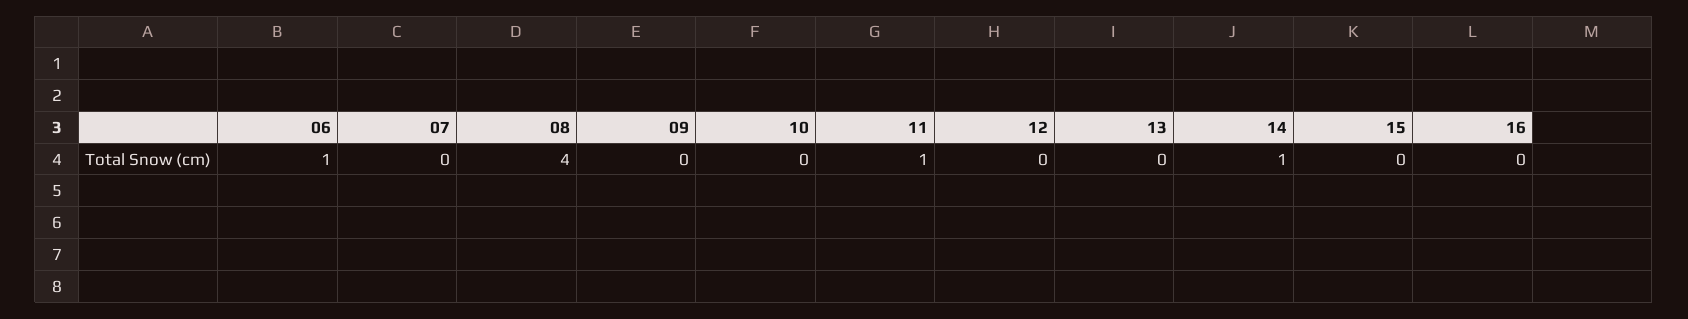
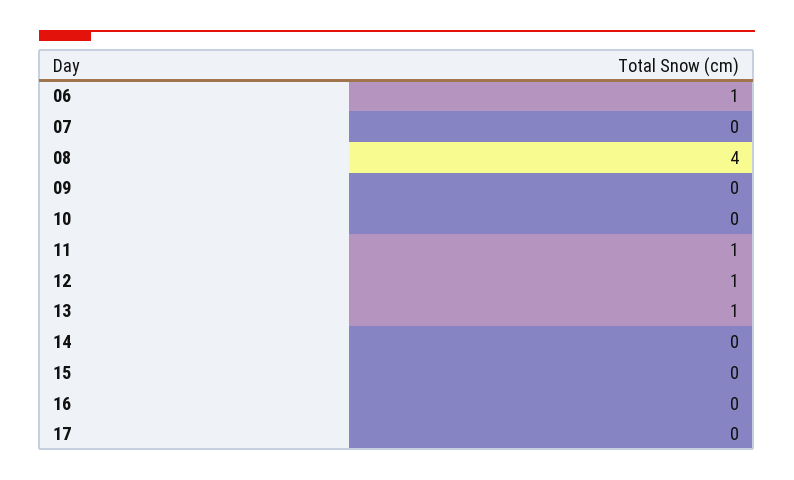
12: 0 -> 1
13: 0 -> 1
14: 1 -> 0
17: none -> 0

